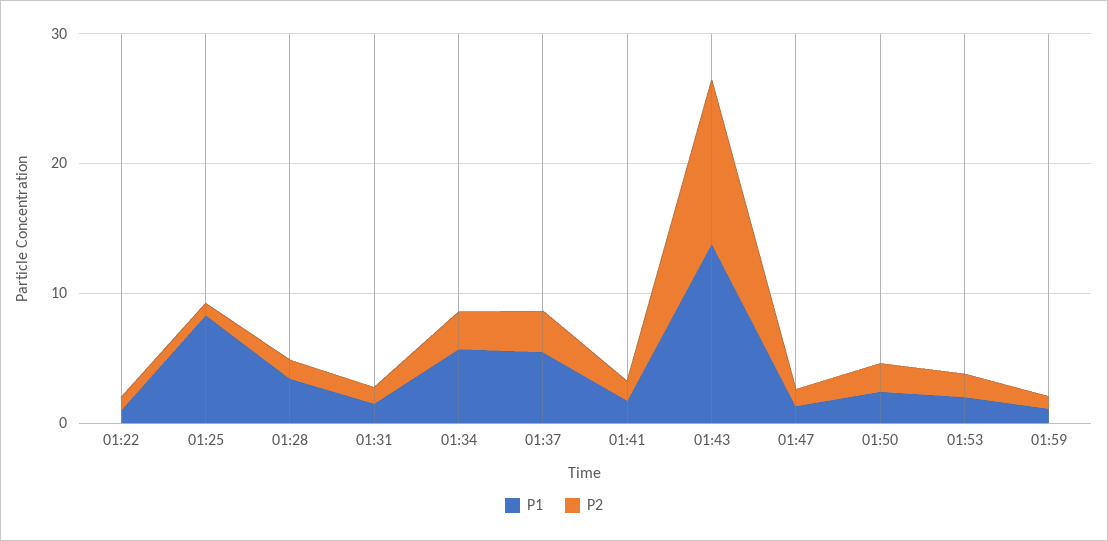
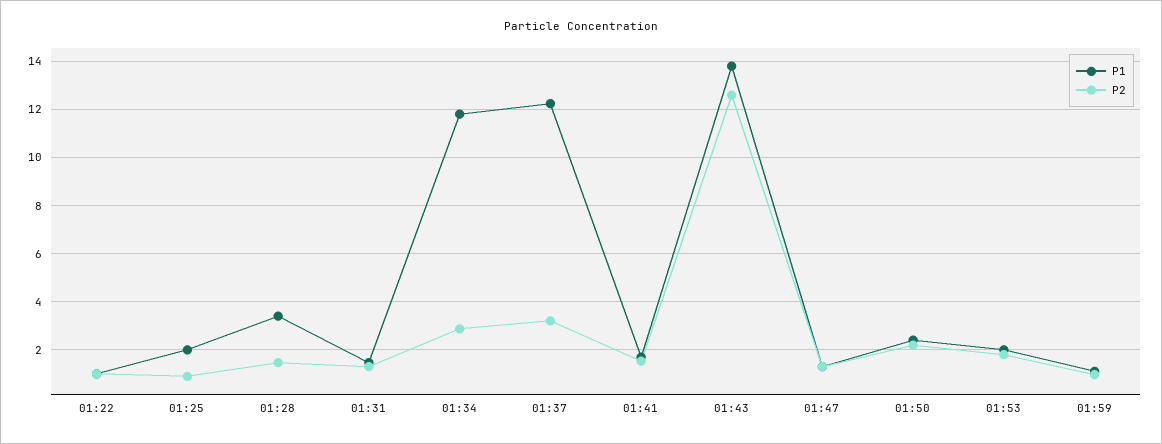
P1, 01:25: 8 -> 2
P1, 01:34: 6 -> 11.75
P1, 01:37: 6 -> 12.25

